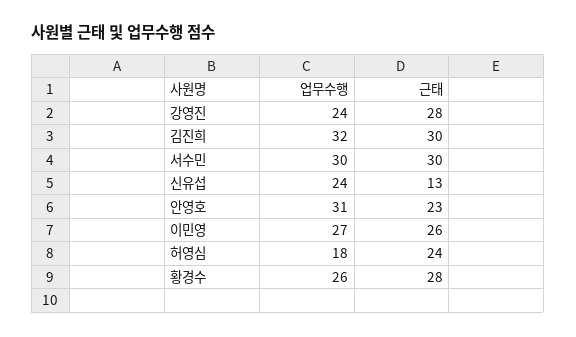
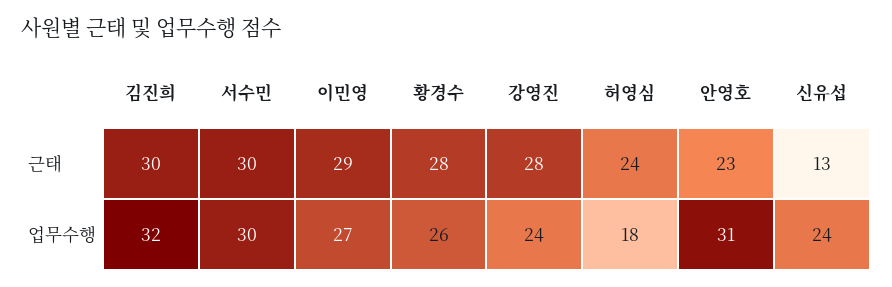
근태, 이민영: 26 -> 29

